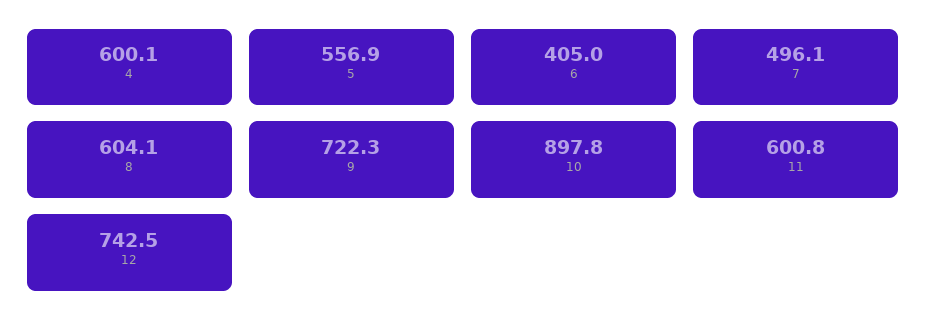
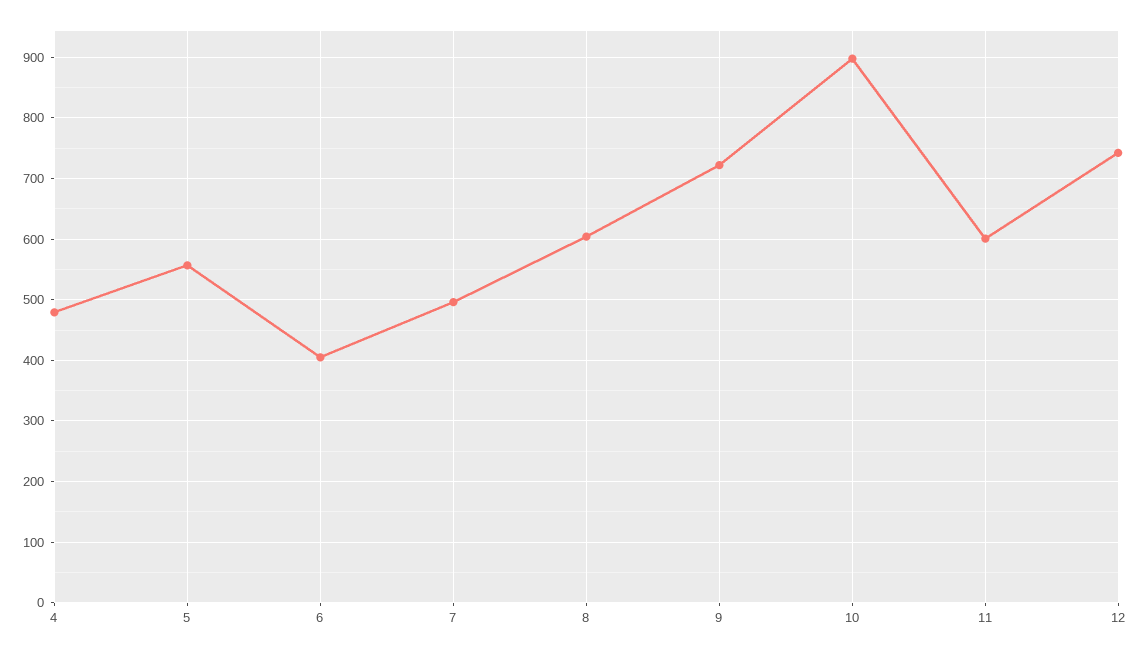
4: 600.1 -> 480

